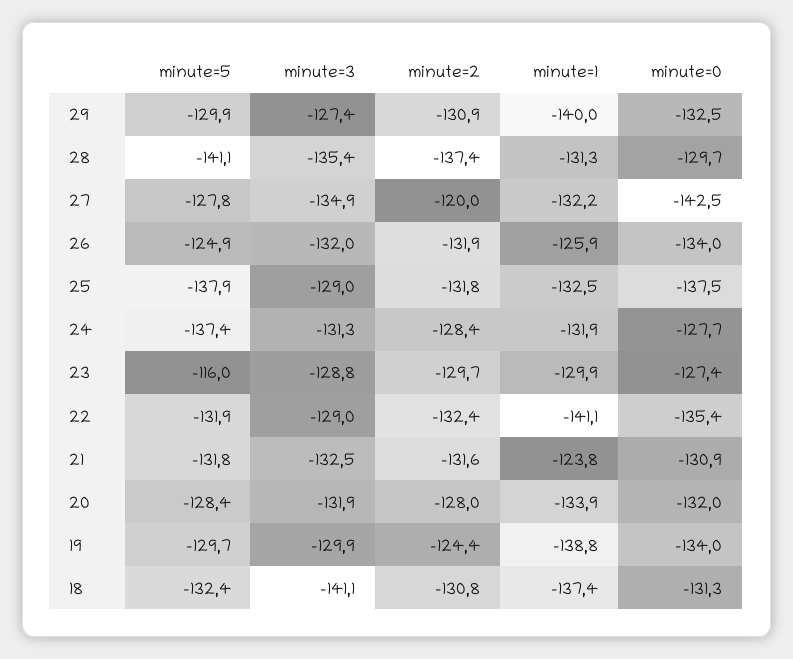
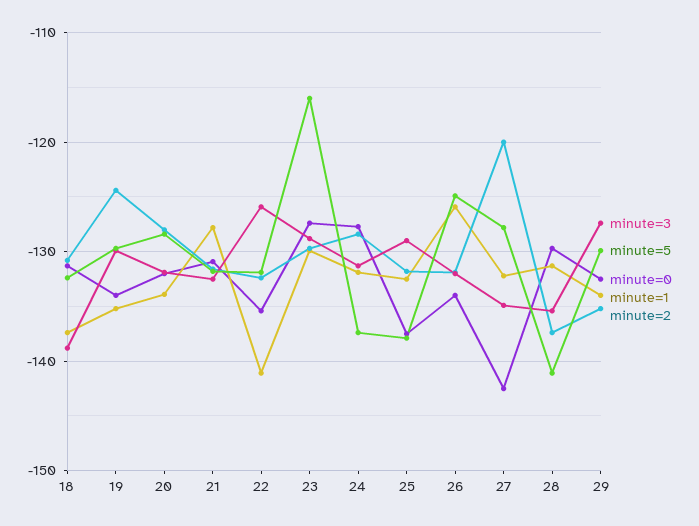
minute=2, 29: -130.9 -> -135
minute=1, 29: -140 -> -134
minute=3, 22: -129 -> -126
minute=1, 21: -123.8 -> -128
minute=1, 19: -138.8 -> -135
minute=3, 18: -141.1 -> -139

